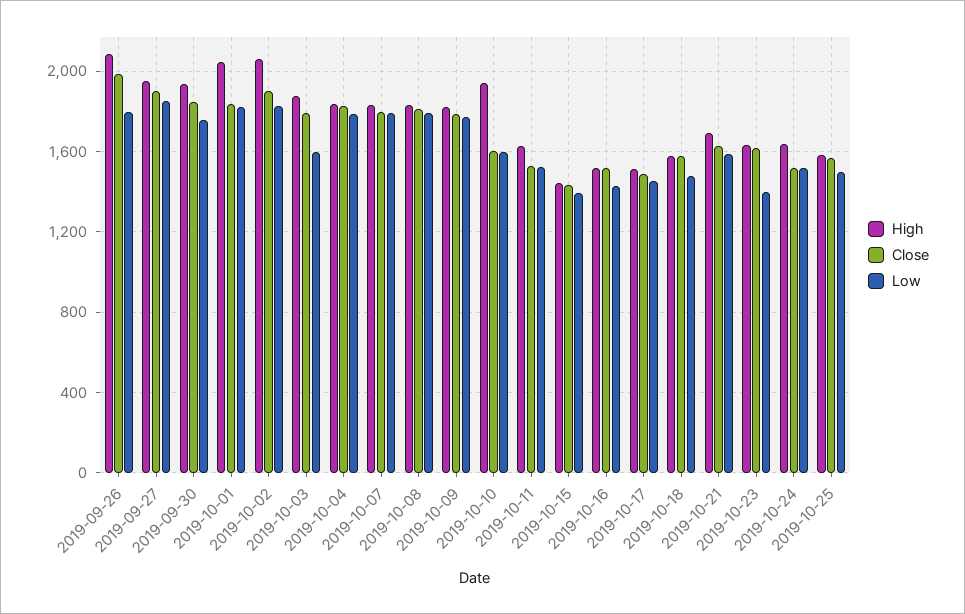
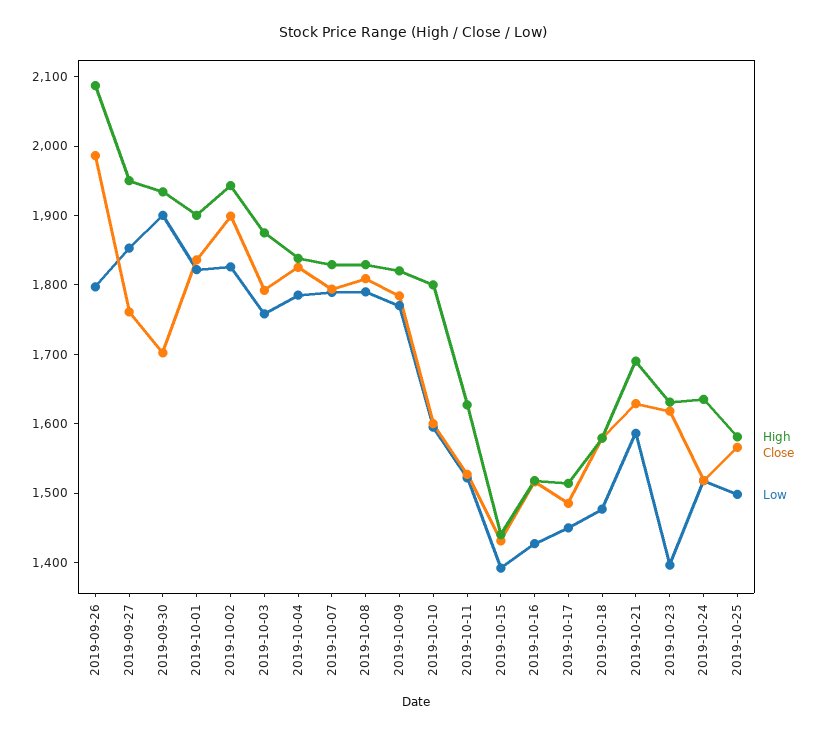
Close, 2019-09-27: 1900 -> 1760
Close, 2019-09-30: 1850 -> 1700
Low, 2019-09-30: 1750 -> 1900
High, 2019-10-01: 2050 -> 1900
High, 2019-10-02: 2050 -> 1940
Low, 2019-10-03: 1600 -> 1760
High, 2019-10-10: 1950 -> 1800

